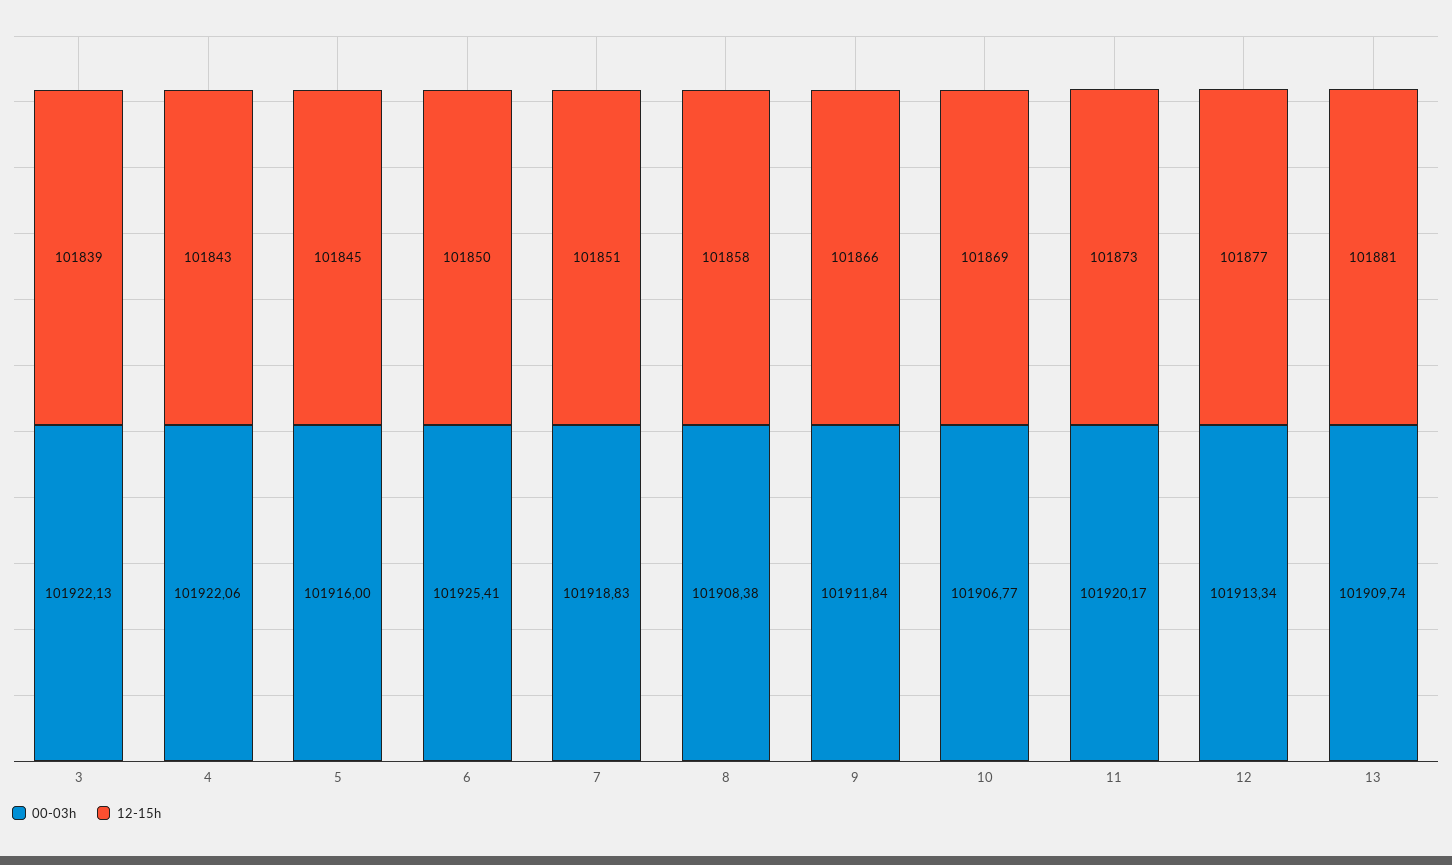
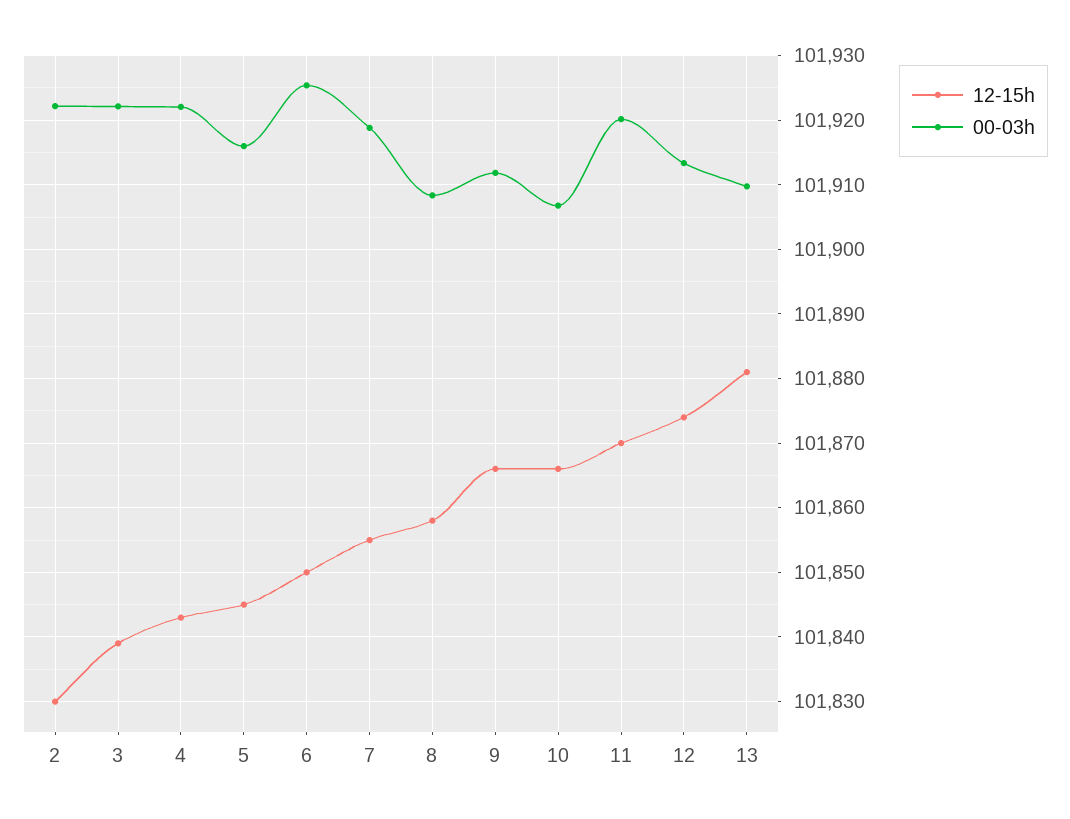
12-15h, 7: 101851 -> 101855
12-15h, 10: 101869 -> 101866
12-15h, 11: 101873 -> 101870
12-15h, 12: 101877 -> 101874
12-15h, 2: none -> 101830
00-03h, 2: none -> 101922

